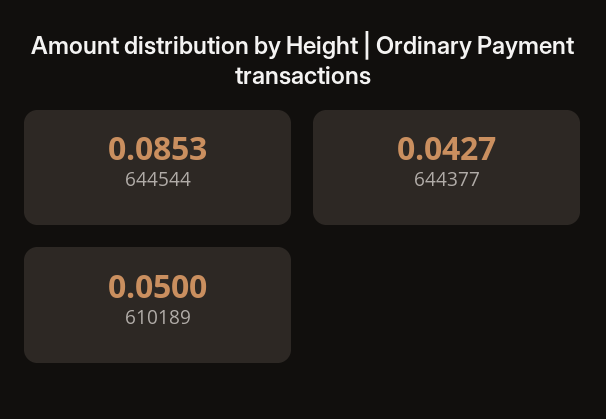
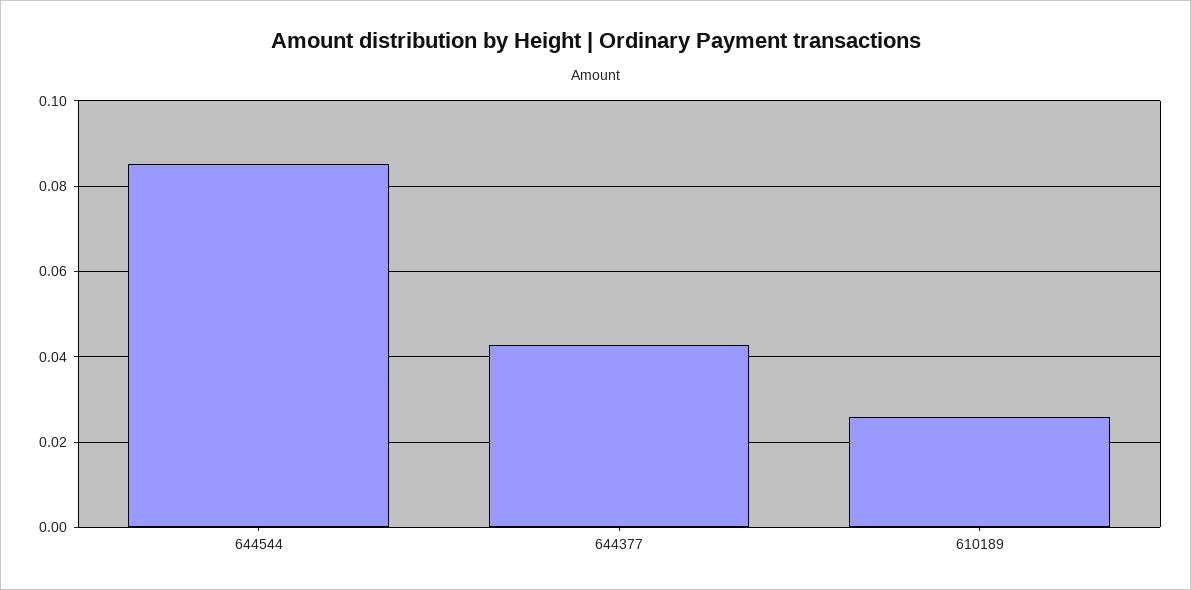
610189: 0.05 -> 0.026

